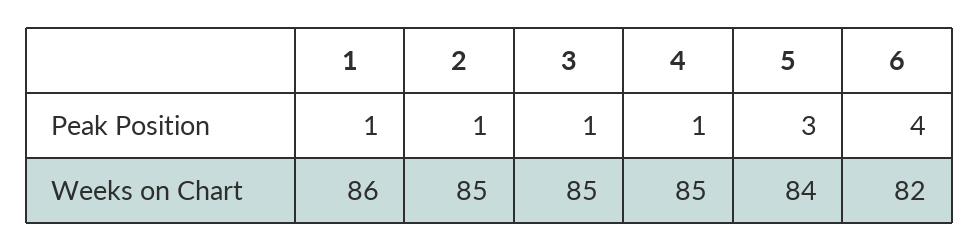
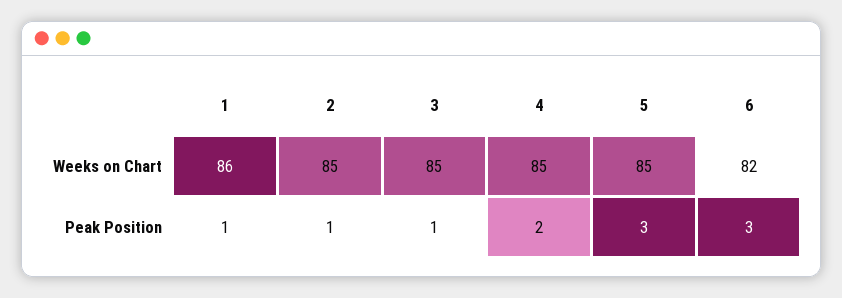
4, Peak Position: 1 -> 2
6, Peak Position: 4 -> 3
5, Weeks on Chart: 84 -> 85

